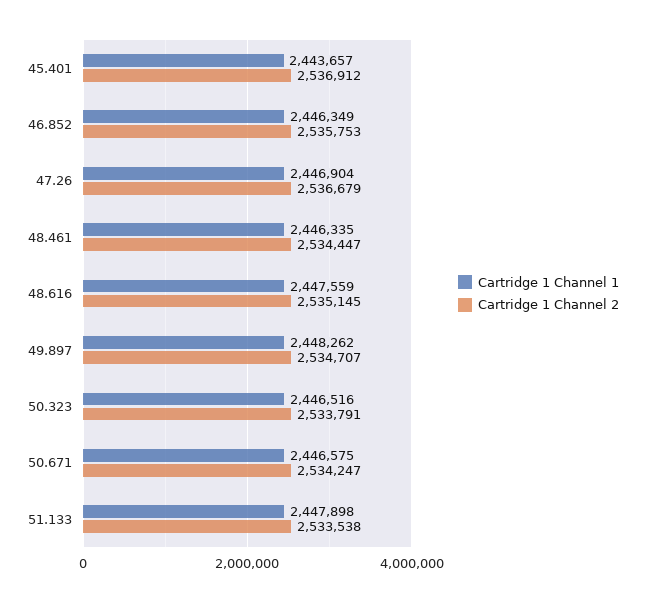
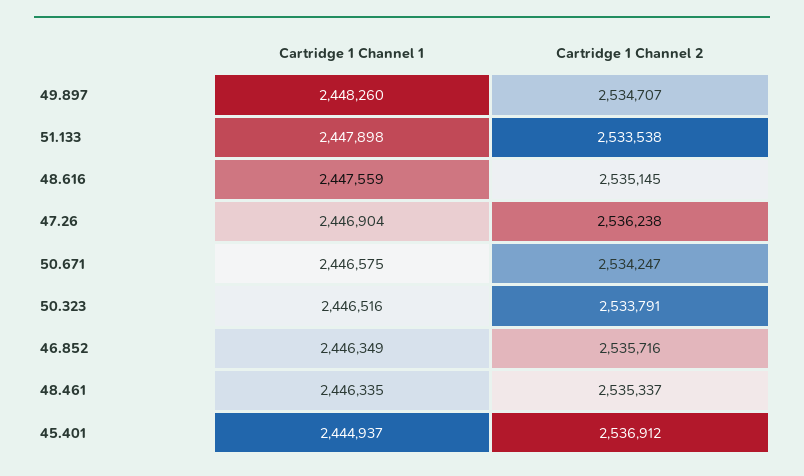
Cartridge 1 Channel 1, 45.401: 2443657 -> 2444937
Cartridge 1 Channel 2, 46.852: 2535753 -> 2535716
Cartridge 1 Channel 2, 47.26: 2536679 -> 2536238
Cartridge 1 Channel 2, 48.461: 2534447 -> 2535337
Cartridge 1 Channel 1, 49.897: 2448262 -> 2448260

